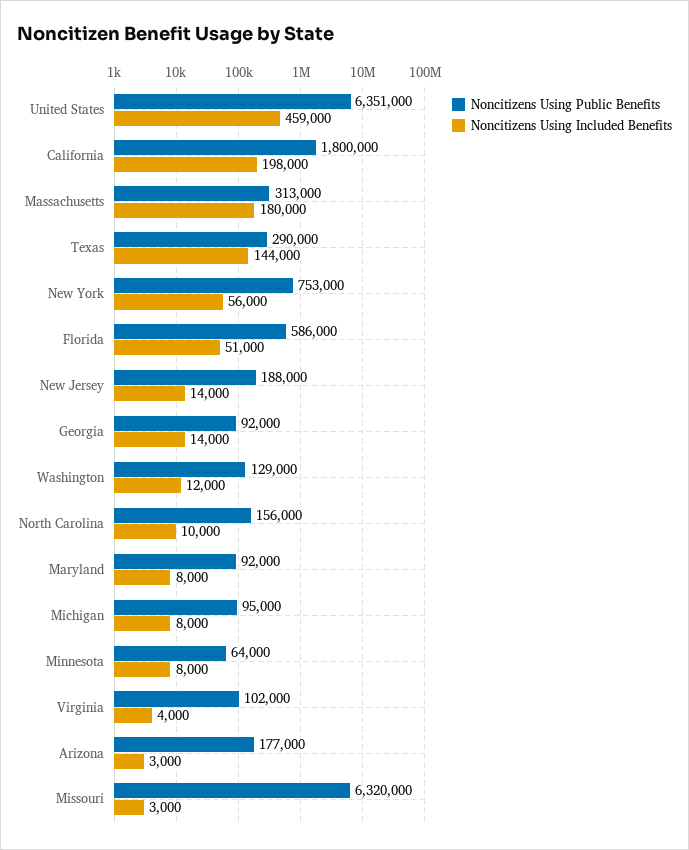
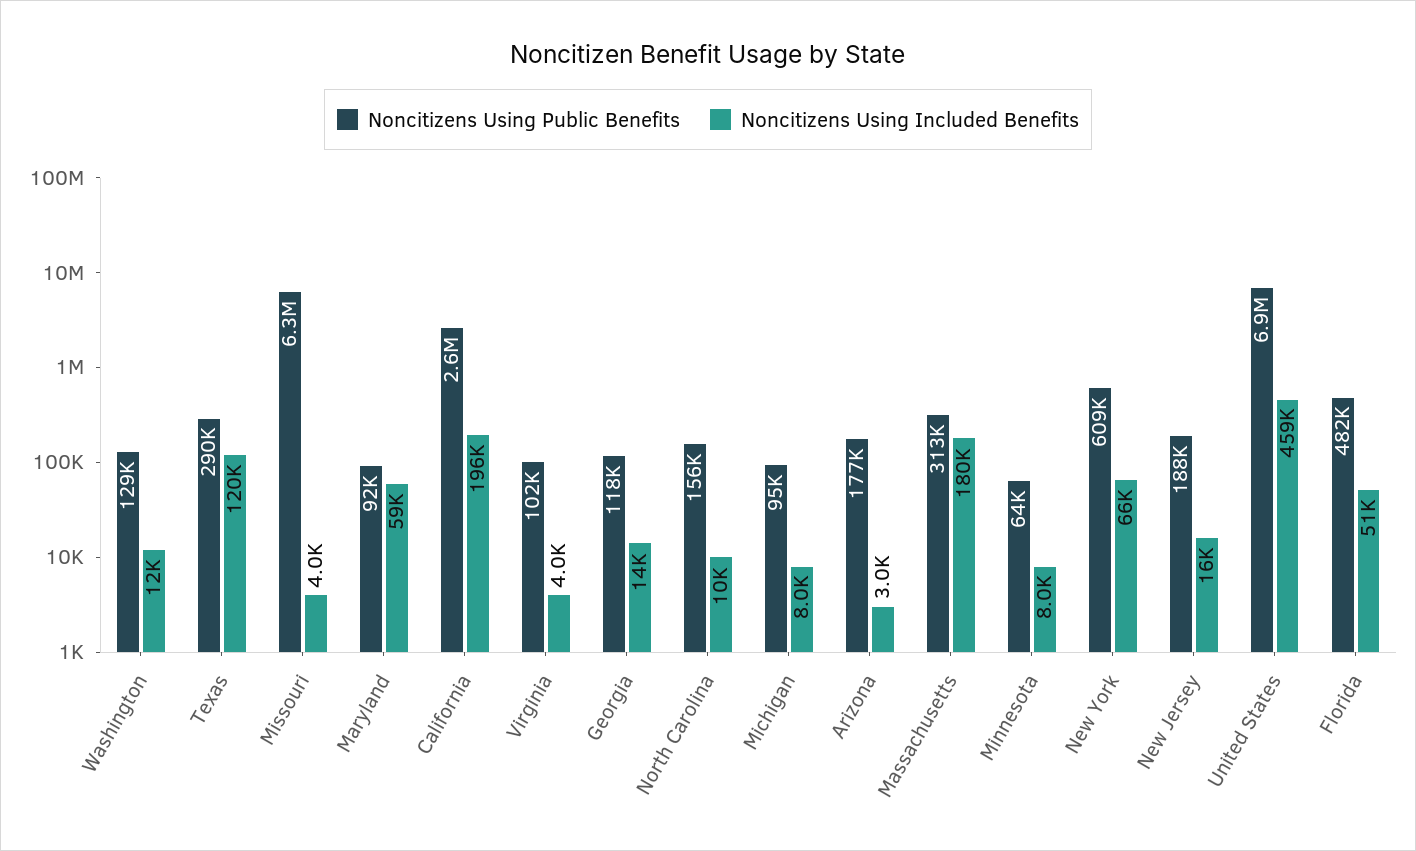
Noncitizens Using Public Benefits, United States: 6351000 -> 6900000
Noncitizens Using Public Benefits, California: 1800000 -> 2600000
Noncitizens Using Included Benefits, California: 198000 -> 196000
Noncitizens Using Included Benefits, Texas: 144000 -> 120000
Noncitizens Using Public Benefits, New York: 753000 -> 609000
Noncitizens Using Included Benefits, New York: 56000 -> 66000
Noncitizens Using Public Benefits, Florida: 586000 -> 482000
Noncitizens Using Included Benefits, New Jersey: 14000 -> 16000
Noncitizens Using Public Benefits, Georgia: 92000 -> 118000
Noncitizens Using Included Benefits, Maryland: 8000 -> 59000
Noncitizens Using Included Benefits, Missouri: 3000 -> 4000

